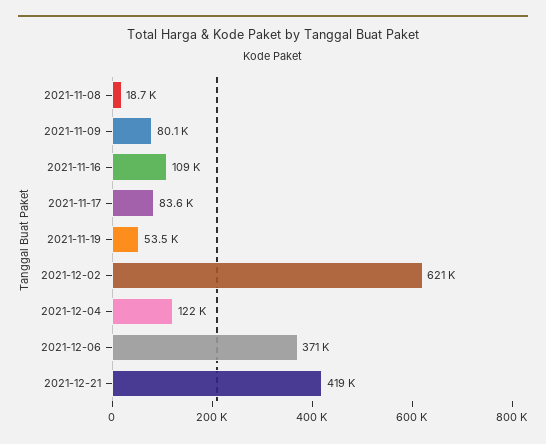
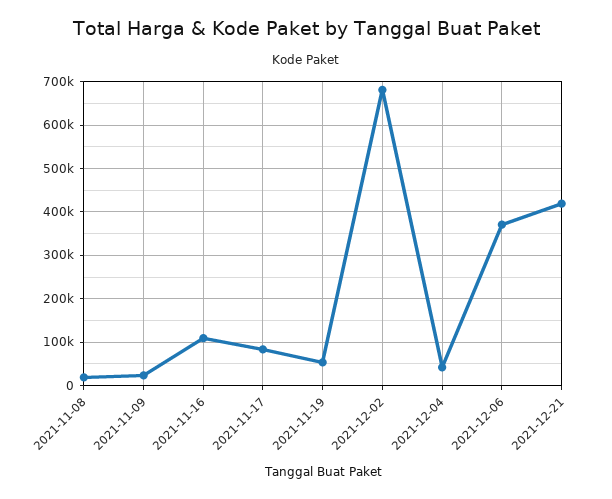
2021-11-09: 80100 -> 20000
2021-12-02: 621000 -> 680000
2021-12-04: 122000 -> 40000

